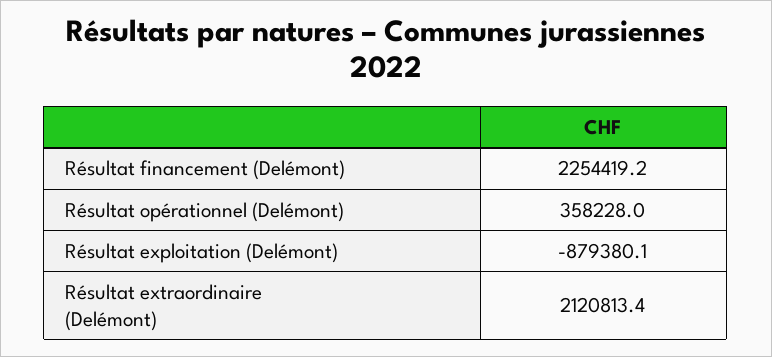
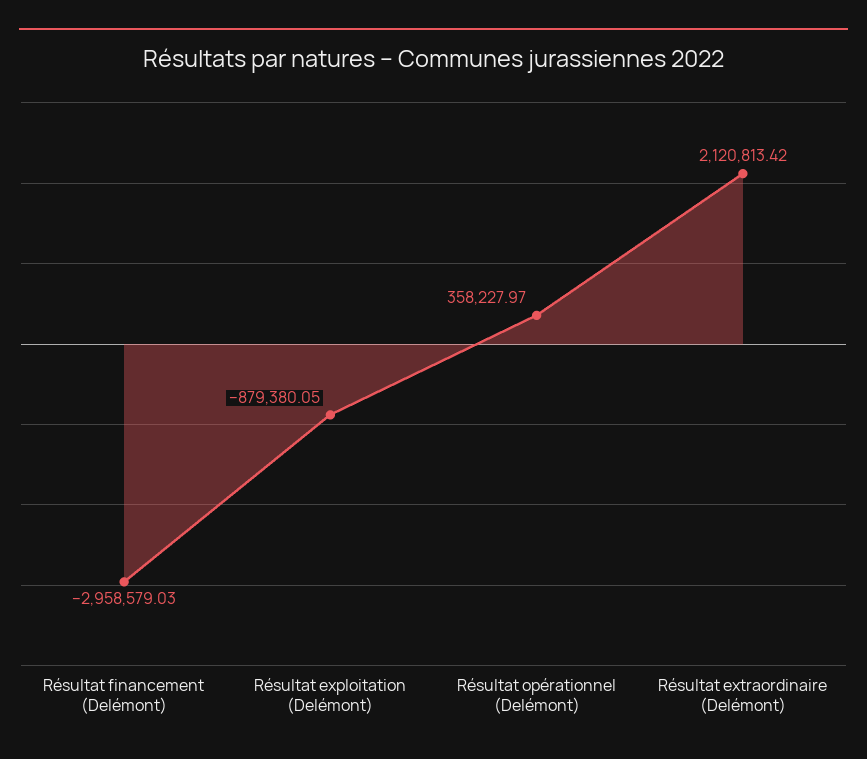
Résultat financement (Delémont): 2254419.2 -> -2958579.03

